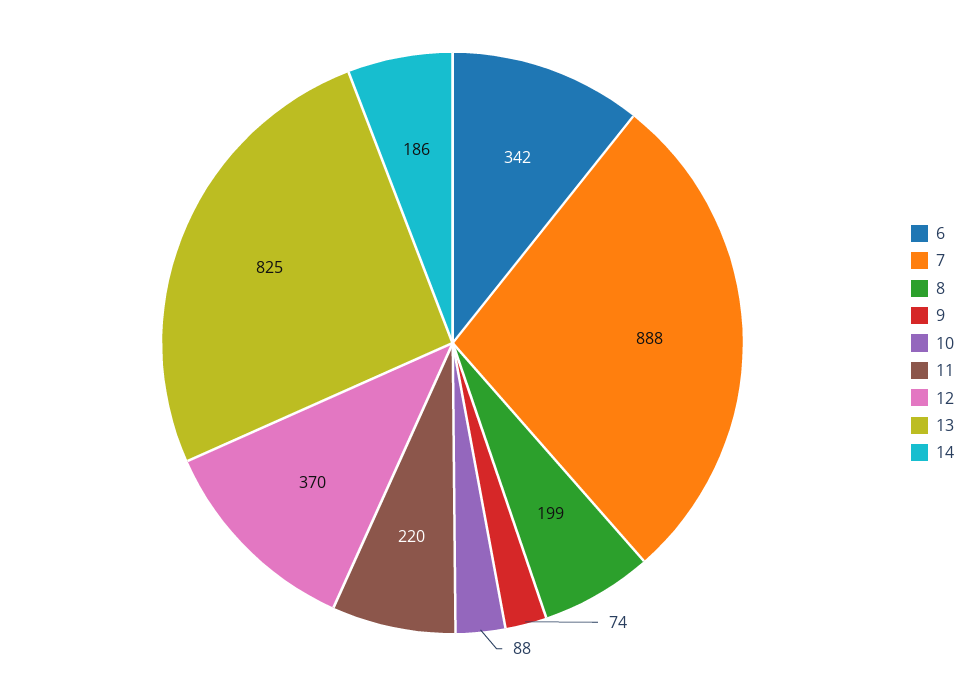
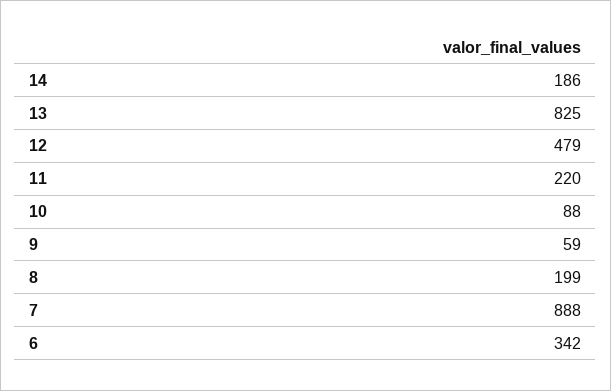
9: 74 -> 59
12: 370 -> 479

